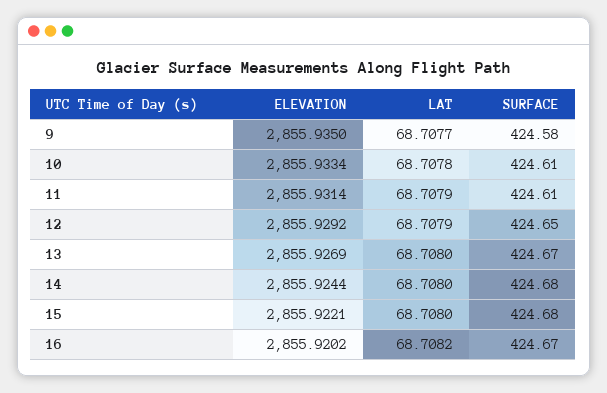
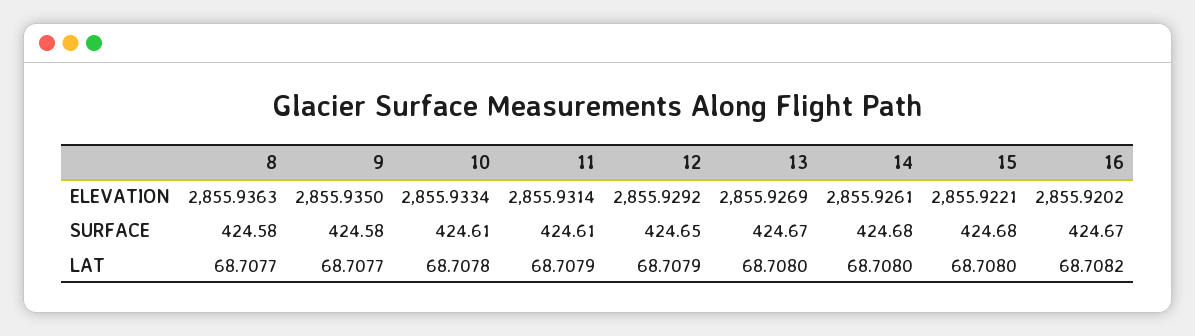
ELEVATION, 14: 2855.9244 -> 2855.9261
ELEVATION, 8: none -> 2855.9363
SURFACE, 8: none -> 424.58
LAT, 8: none -> 68.7077

